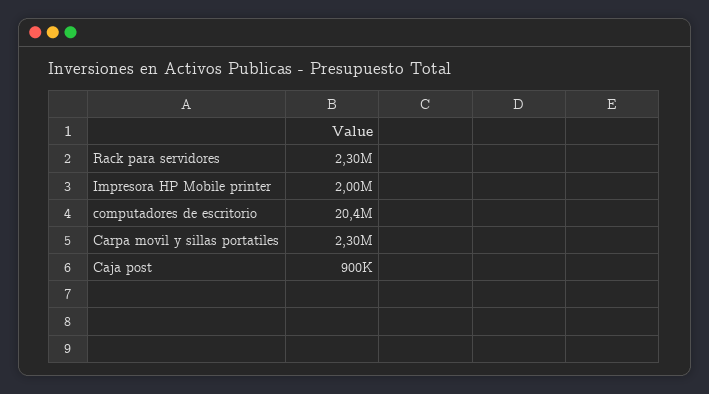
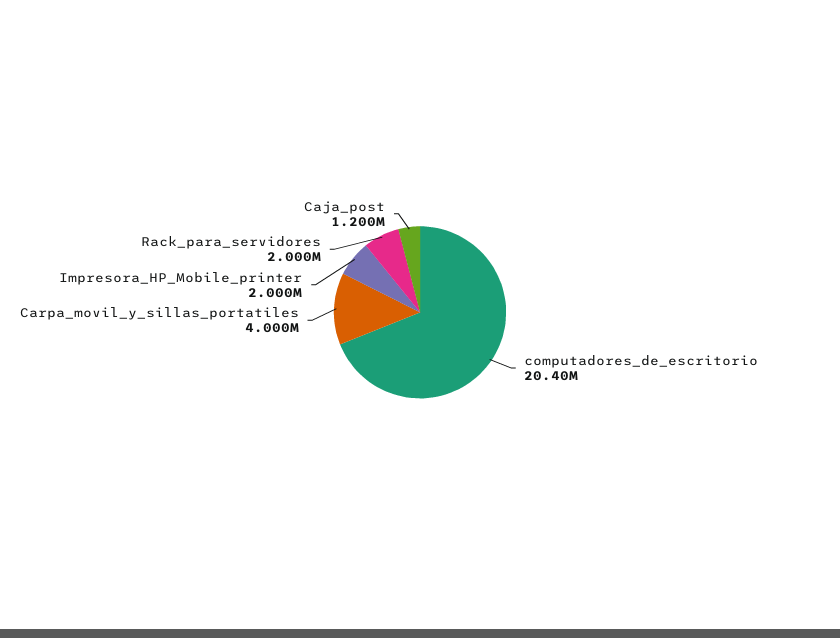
Rack para servidores: 2300000 -> 2000000
Carpa movil y sillas portatiles: 2300000 -> 4000000
Caja post: 900000 -> 1200000

